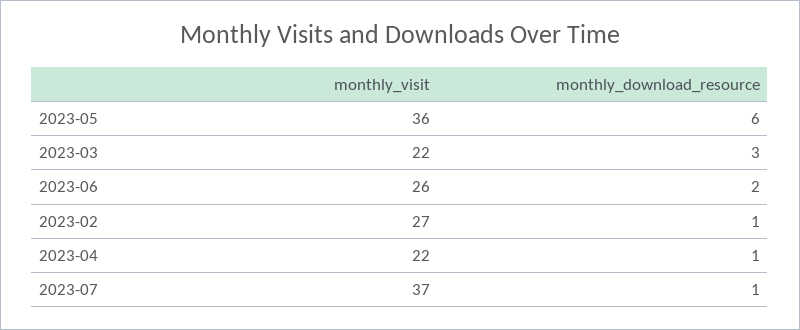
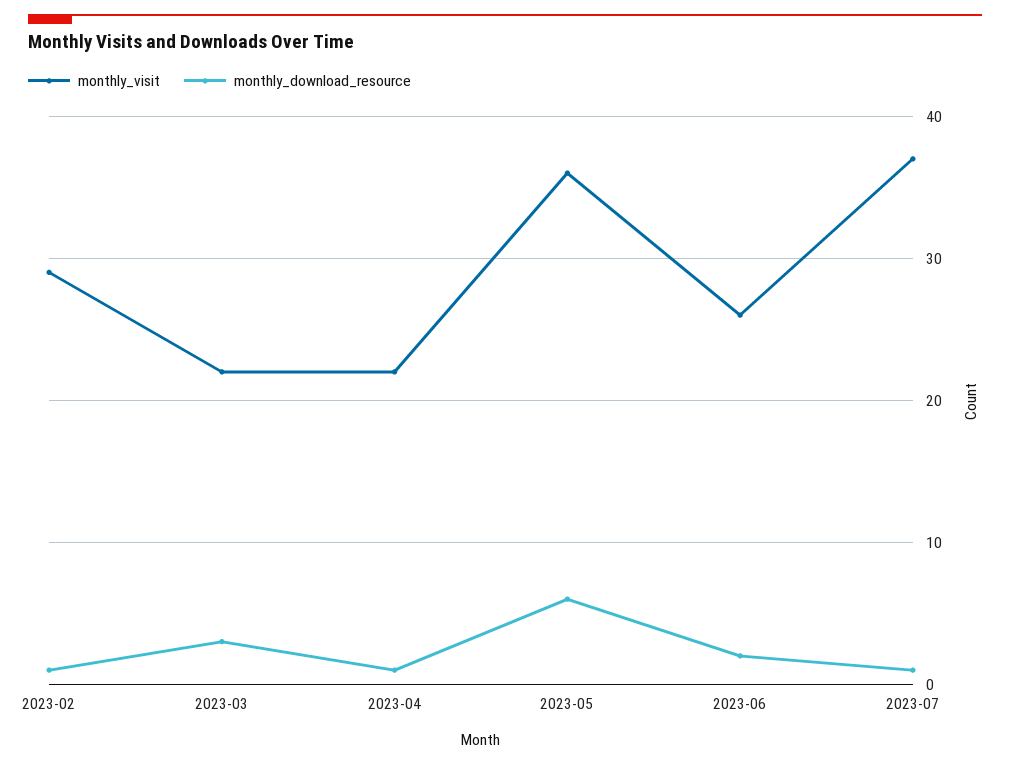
monthly_visit, 2023-02: 27 -> 29

